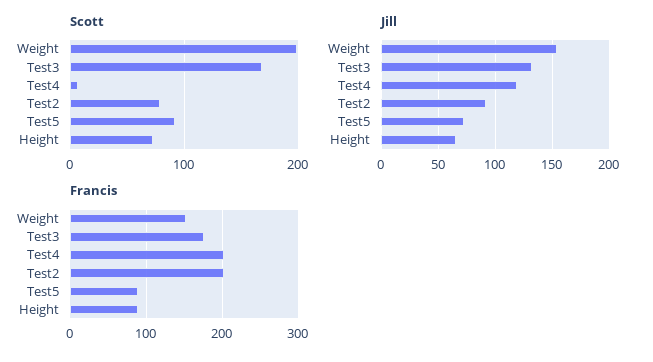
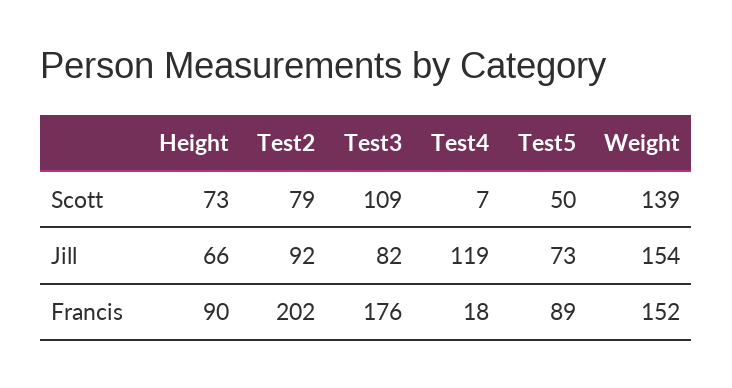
Scott, Weight: 200 -> 139
Scott, Test3: 170 -> 109
Scott, Test5: 90 -> 50
Jill, Test3: 130 -> 82
Francis, Test4: 200 -> 18

